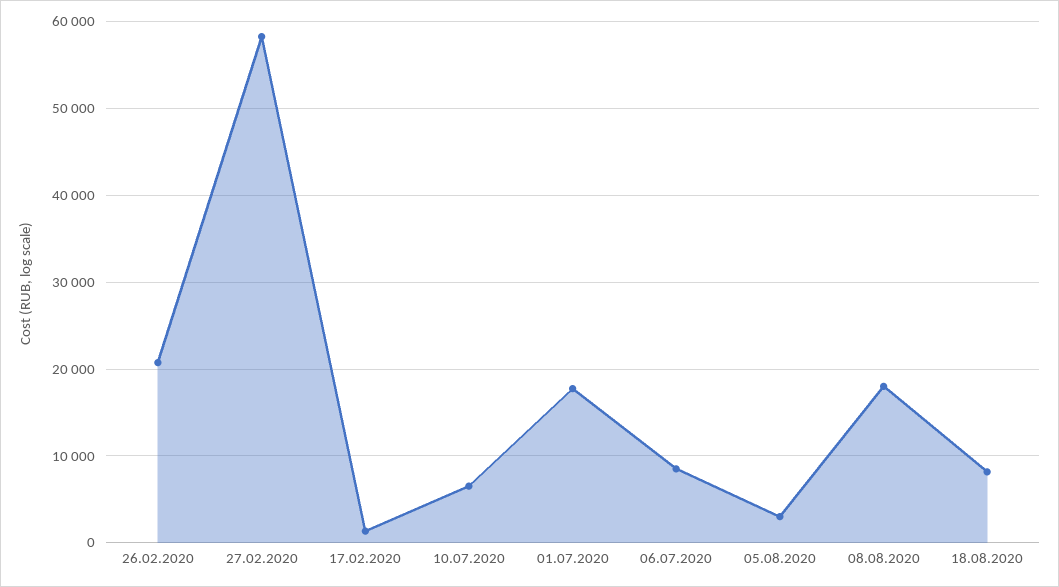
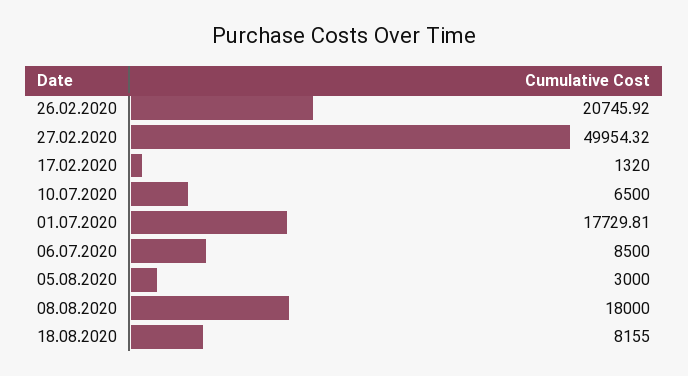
27.02.2020: 58000 -> 49954.32

